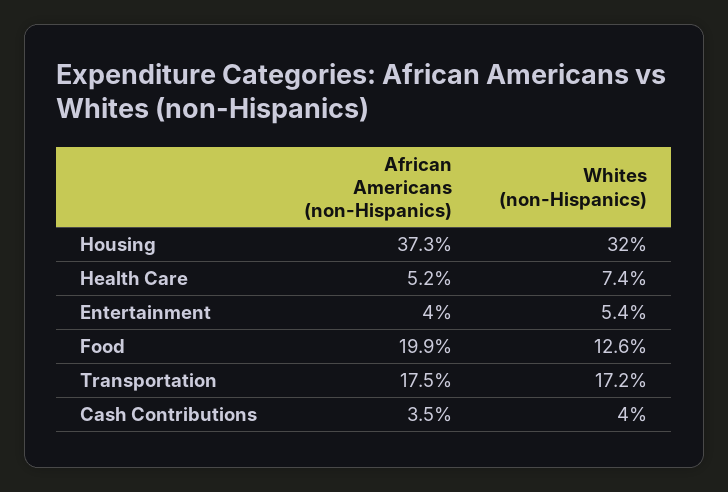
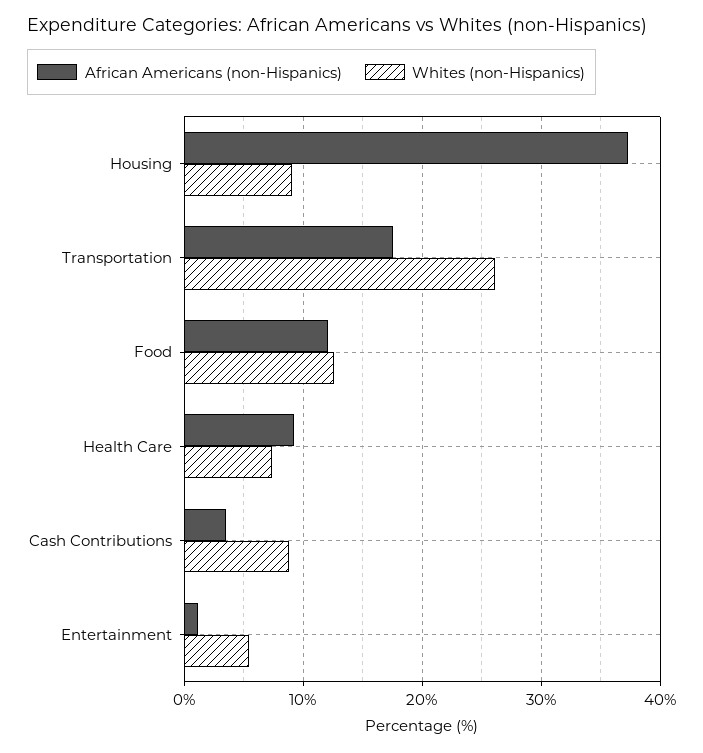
Whites (non-Hispanics), Housing: 32 -> 9
African Americans (non-Hispanics), Health Care: 5.2 -> 9
African Americans (non-Hispanics), Entertainment: 4 -> 1
African Americans (non-Hispanics), Food: 19.9 -> 12
Whites (non-Hispanics), Transportation: 17.2 -> 26
Whites (non-Hispanics), Cash Contributions: 4 -> 9

